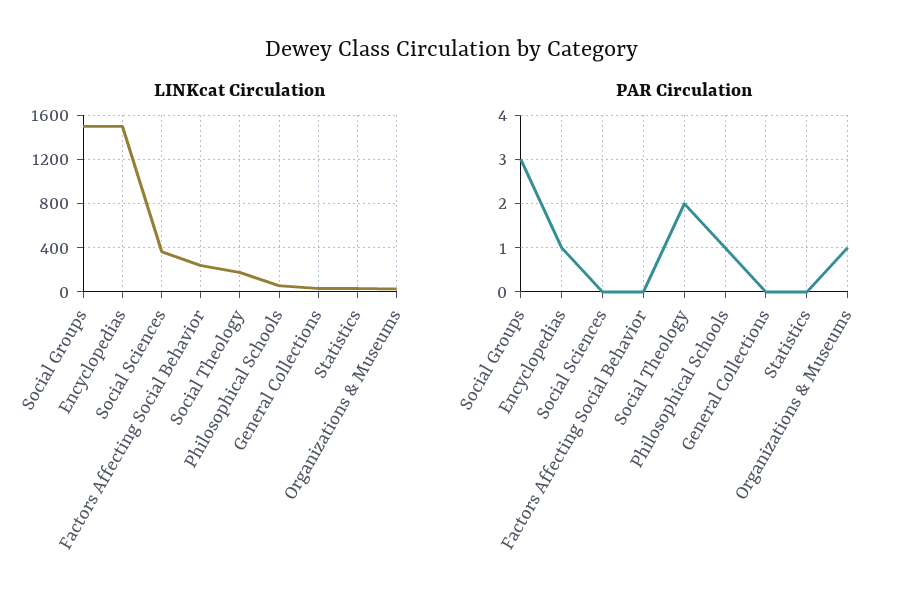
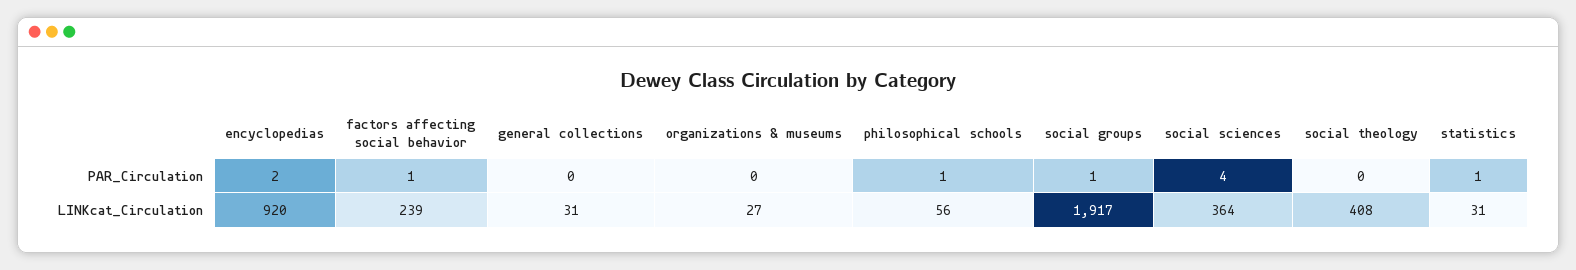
LINKcat Circulation, Social Groups: 1500 -> 1917
LINKcat Circulation, Encyclopedias: 1500 -> 920
LINKcat Circulation, Social Theology: 200 -> 408
PAR Circulation, Social Groups: 3 -> 1
PAR Circulation, Encyclopedias: 1 -> 2
PAR Circulation, Social Sciences: 0 -> 4
PAR Circulation, Factors Affecting Social Behavior: 0 -> 1
PAR Circulation, Social Theology: 2 -> 0
PAR Circulation, Statistics: 0 -> 1
PAR Circulation, Organizations & Museums: 1 -> 0

